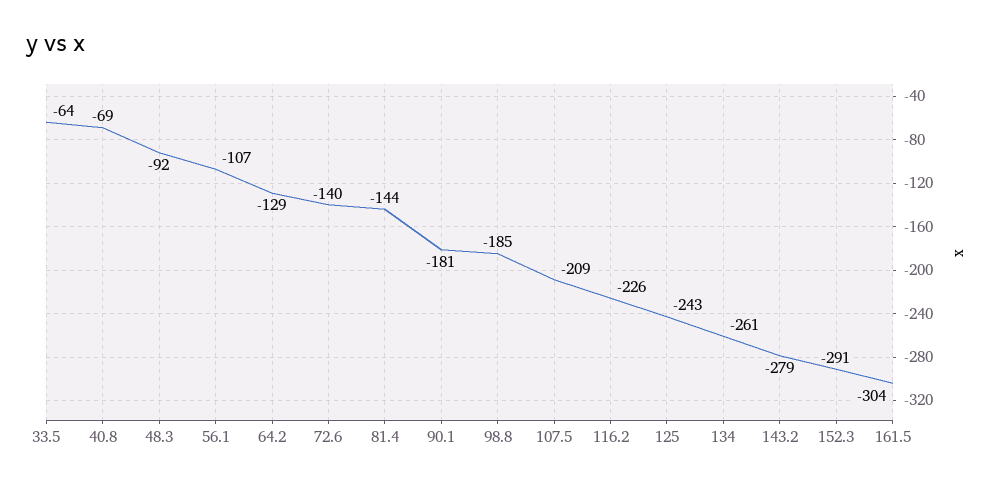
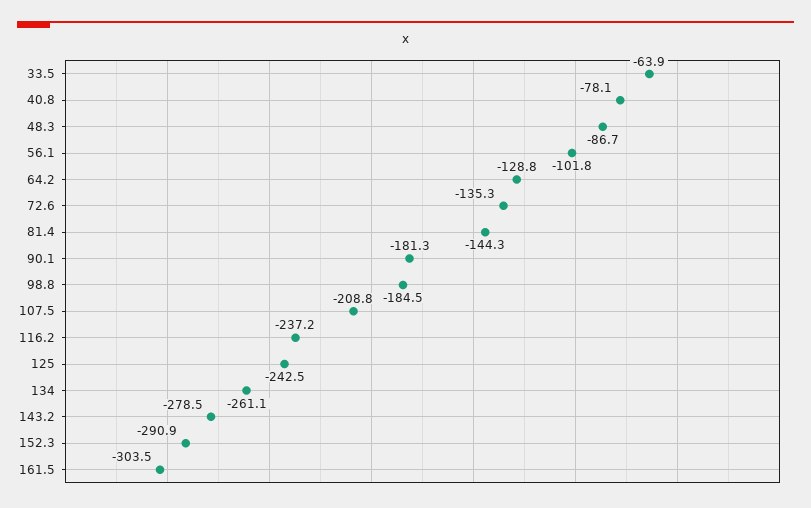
40.8: -69 -> -78.1
48.3: -92 -> -86.7
56.1: -107 -> -101.8
72.6: -140 -> -135.3
116.2: -226 -> -237.2

